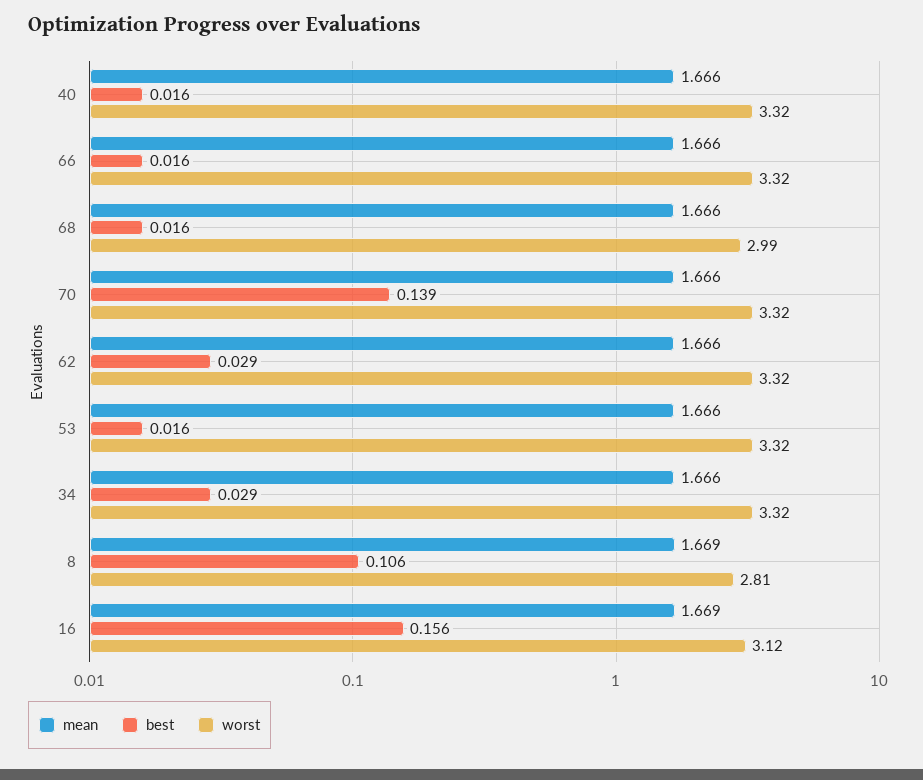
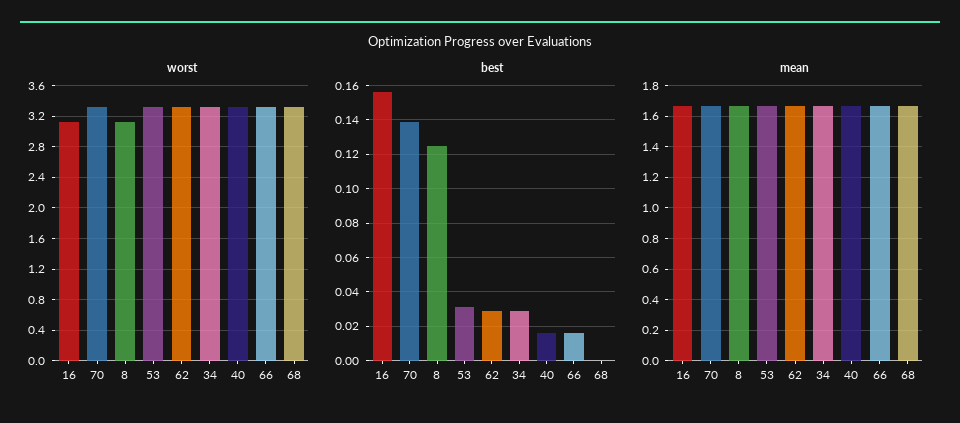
best, 68: 0.016 -> 0
worst, 68: 2.99 -> 3.3
best, 53: 0.016 -> 0.03
best, 8: 0.106 -> 0.125
worst, 8: 2.81 -> 3.1

